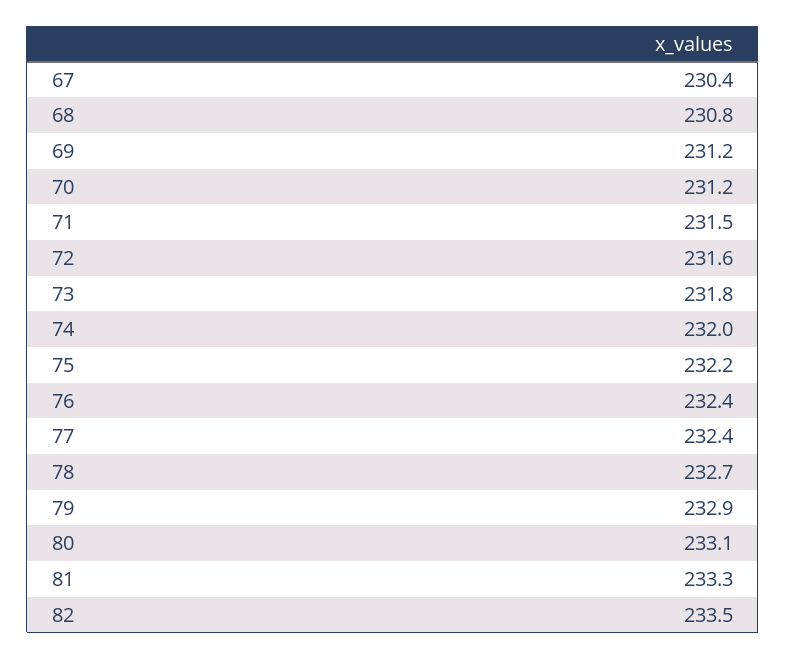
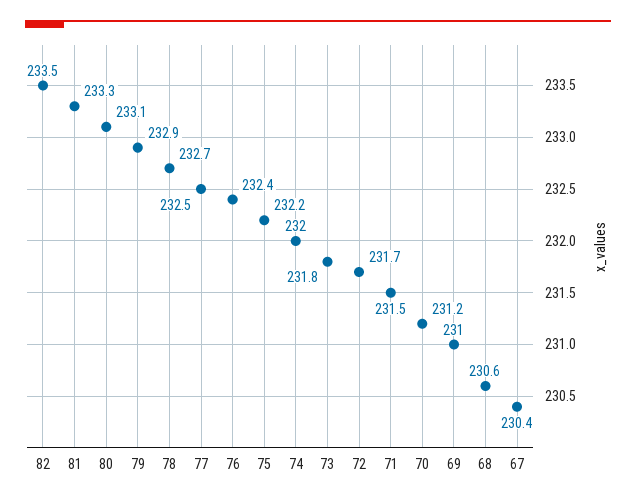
68: 230.8 -> 230.6
69: 231.2 -> 231
72: 231.6 -> 231.7
77: 232.4 -> 232.5

